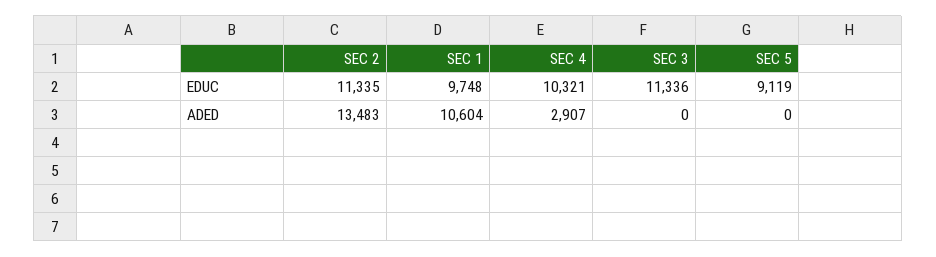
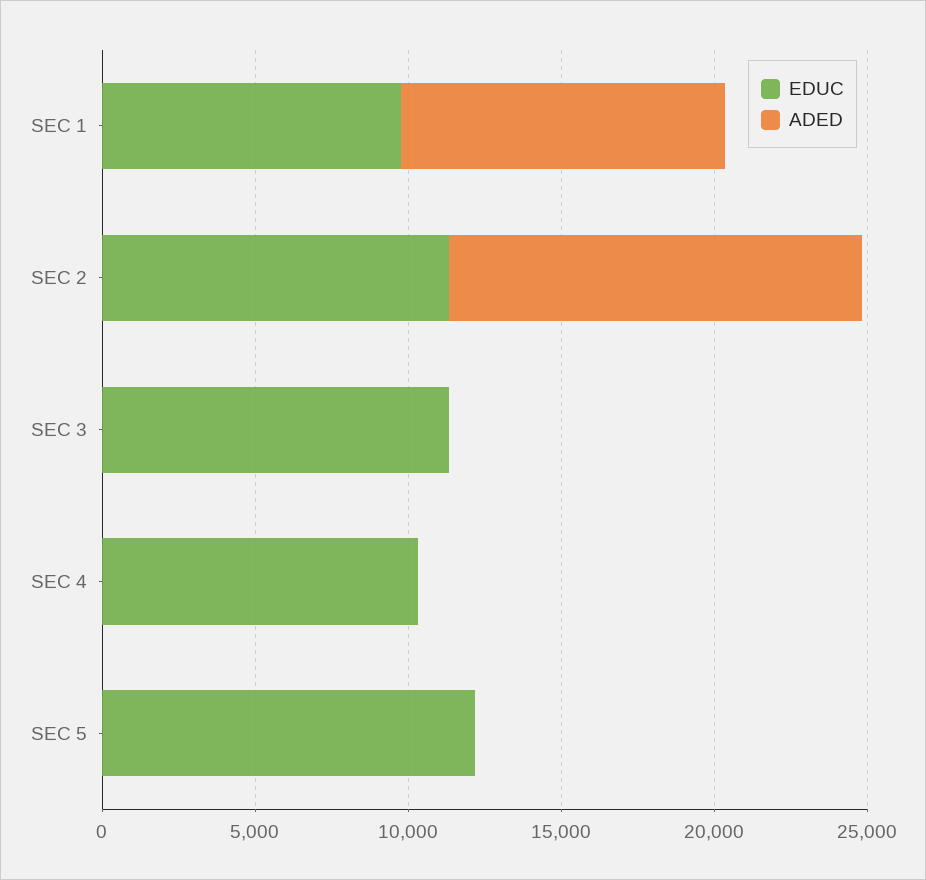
EDUC, SEC 5: 9119 -> 12000
ADED, SEC 4: 2907 -> 0

